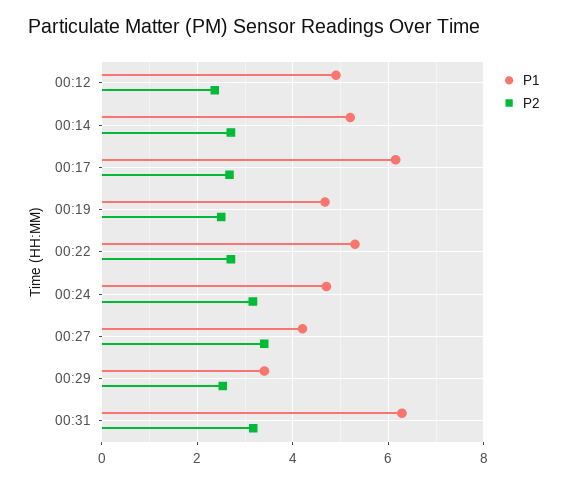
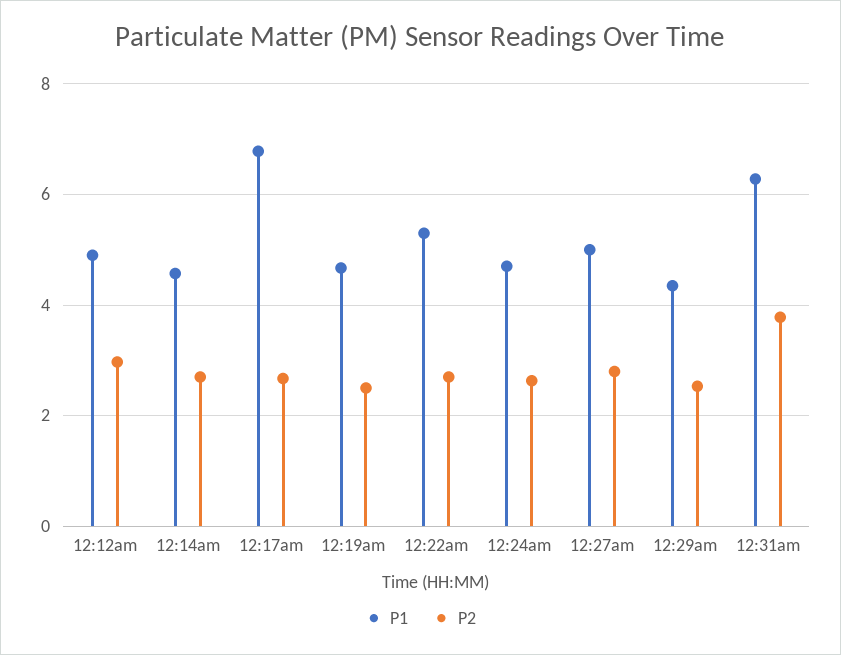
P2, 00:12: 2.4 -> 3
P1, 00:14: 5.2 -> 4.6
P1, 00:17: 6.2 -> 6.8
P2, 00:24: 3.2 -> 2.6
P1, 00:27: 4.2 -> 5
P2, 00:27: 3.4 -> 2.8
P1, 00:29: 3.4 -> 4.4
P2, 00:31: 3.2 -> 3.8

